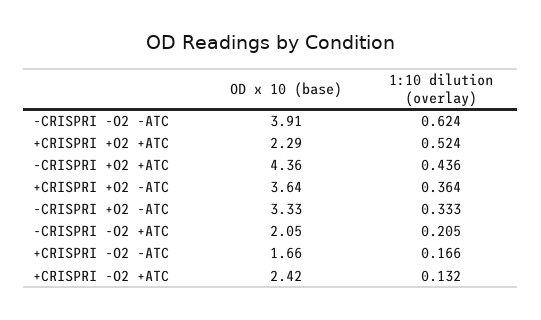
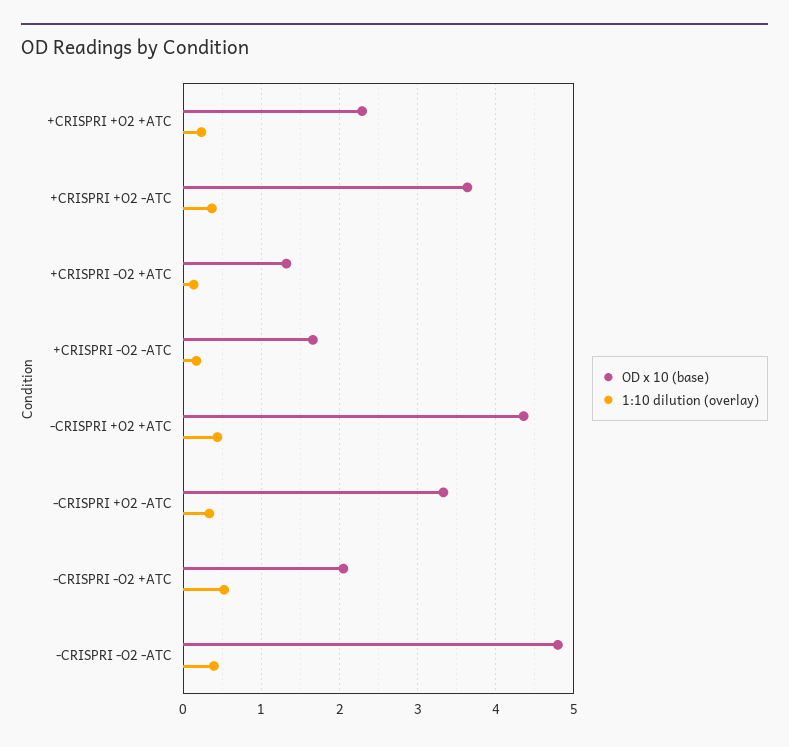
OD x 10 (base), -CRISPRI -O2 -ATC: 3.91 -> 4.8
1:10 dilution (overlay), -CRISPRI -O2 -ATC: 0.624 -> 0.4
1:10 dilution (overlay), +CRISPRI +O2 +ATC: 0.524 -> 0.2
1:10 dilution (overlay), -CRISPRI -O2 +ATC: 0.205 -> 0.5
OD x 10 (base), +CRISPRI -O2 +ATC: 2.42 -> 1.3

